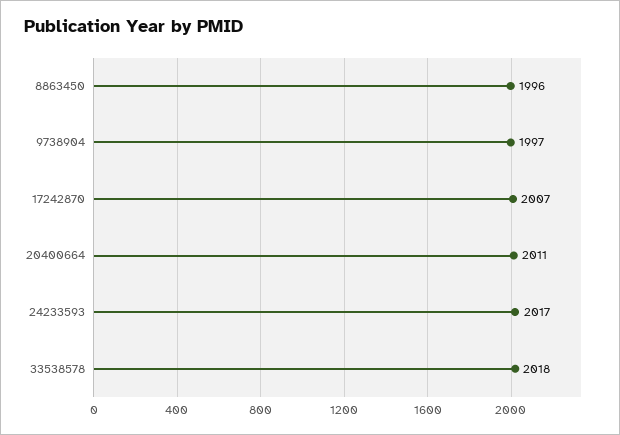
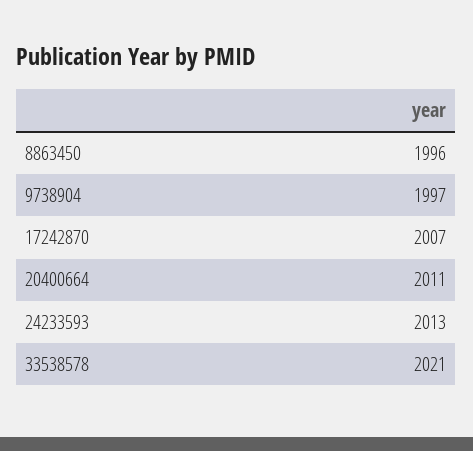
24233593: 2017 -> 2013
33538578: 2018 -> 2021

